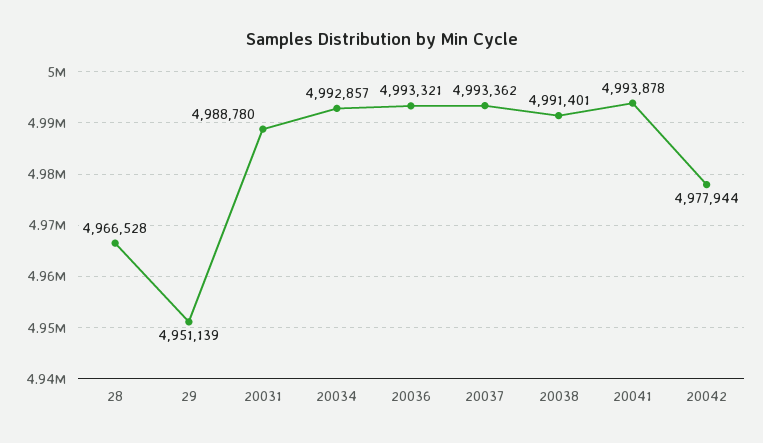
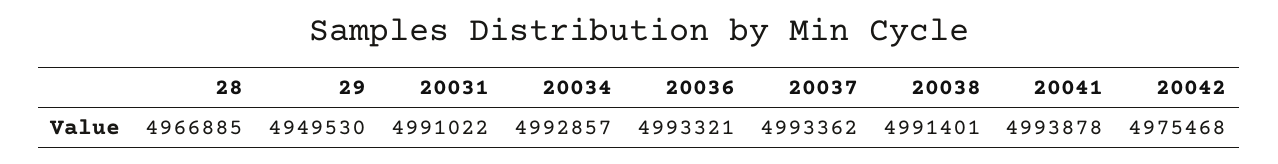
28: 4966528 -> 4966885
29: 4951139 -> 4949530
20031: 4988780 -> 4991022
20042: 4977944 -> 4975468

